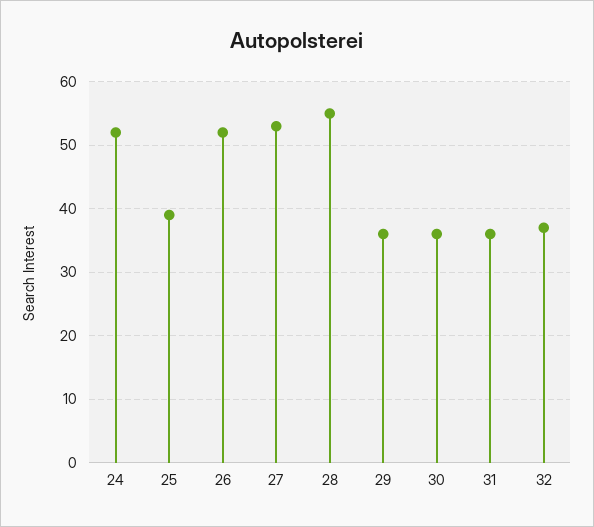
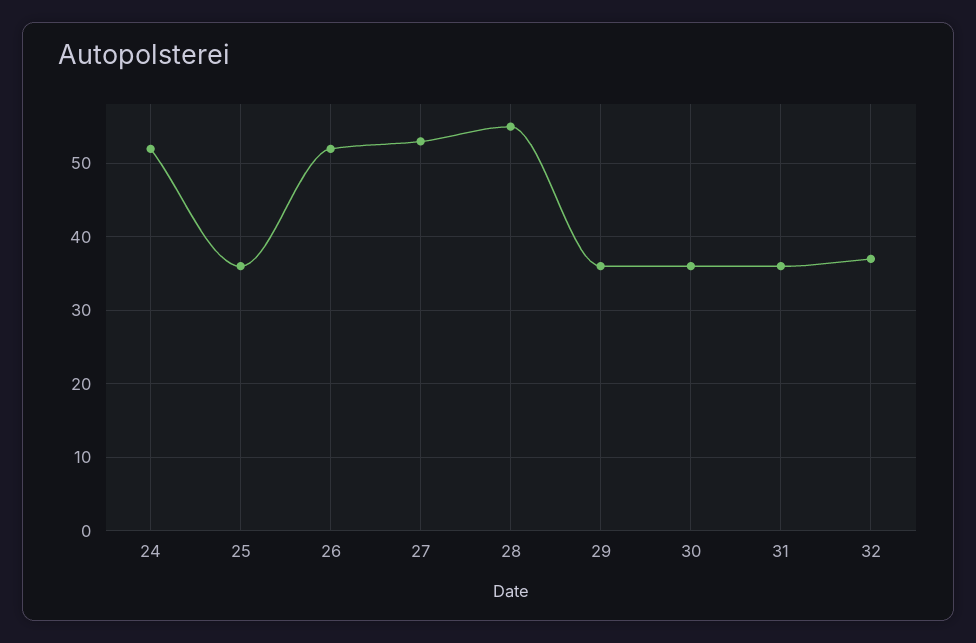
25: 39 -> 36

